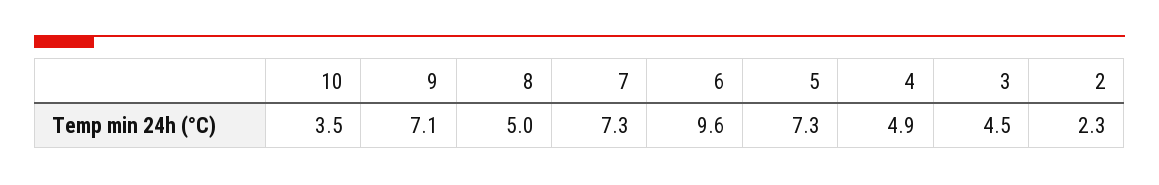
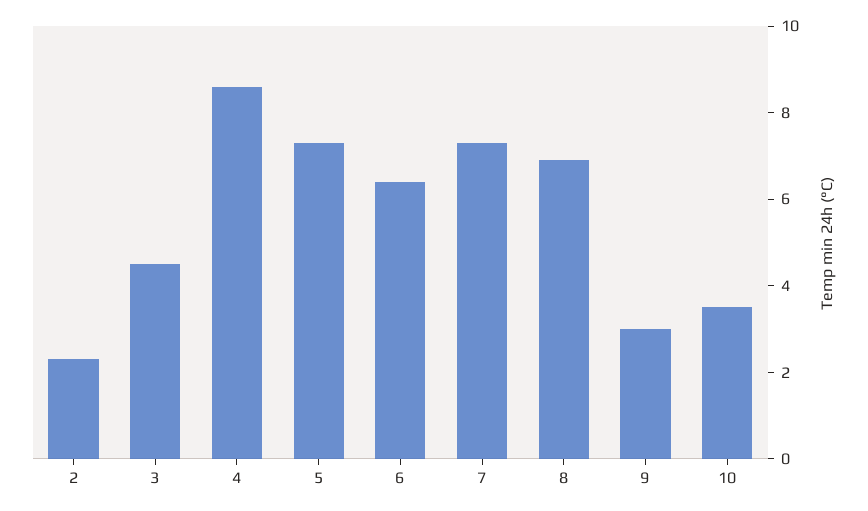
9: 7.1 -> 3
8: 5 -> 7
6: 9.6 -> 6.5
4: 4.9 -> 8.5

